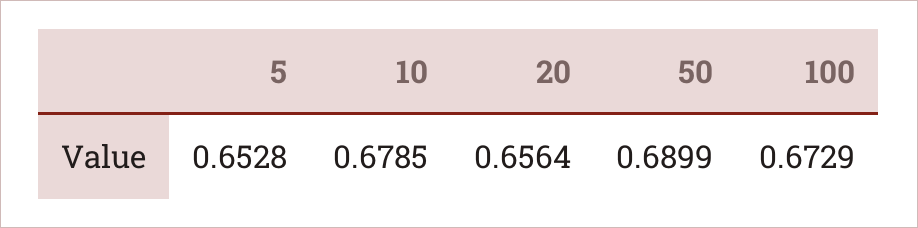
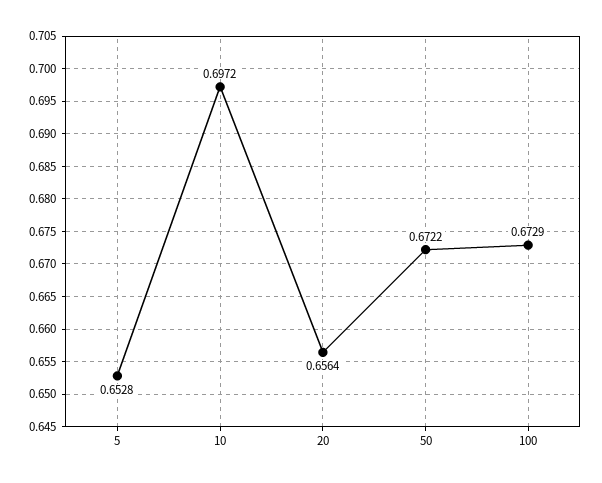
10: 0.6785 -> 0.6972
50: 0.6899 -> 0.6722

